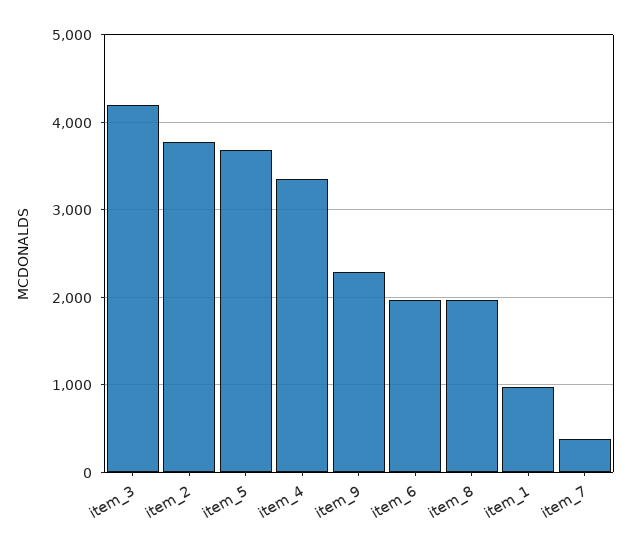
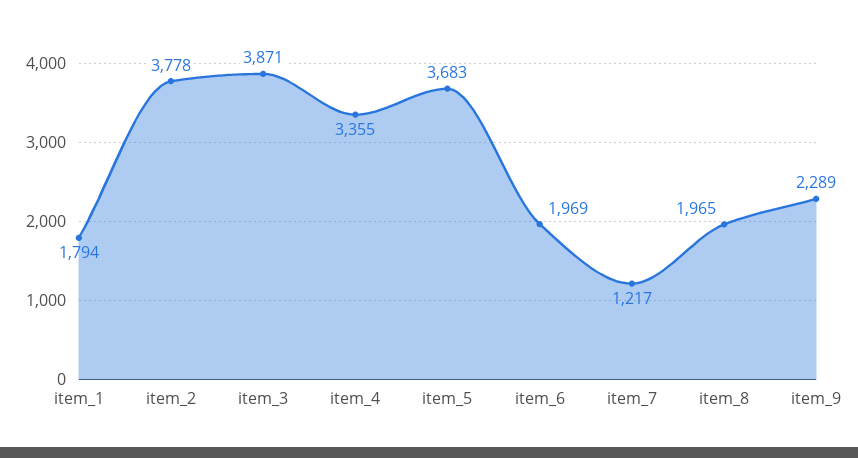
item_3: 4200 -> 3871
item_1: 1000 -> 1794
item_7: 400 -> 1217

